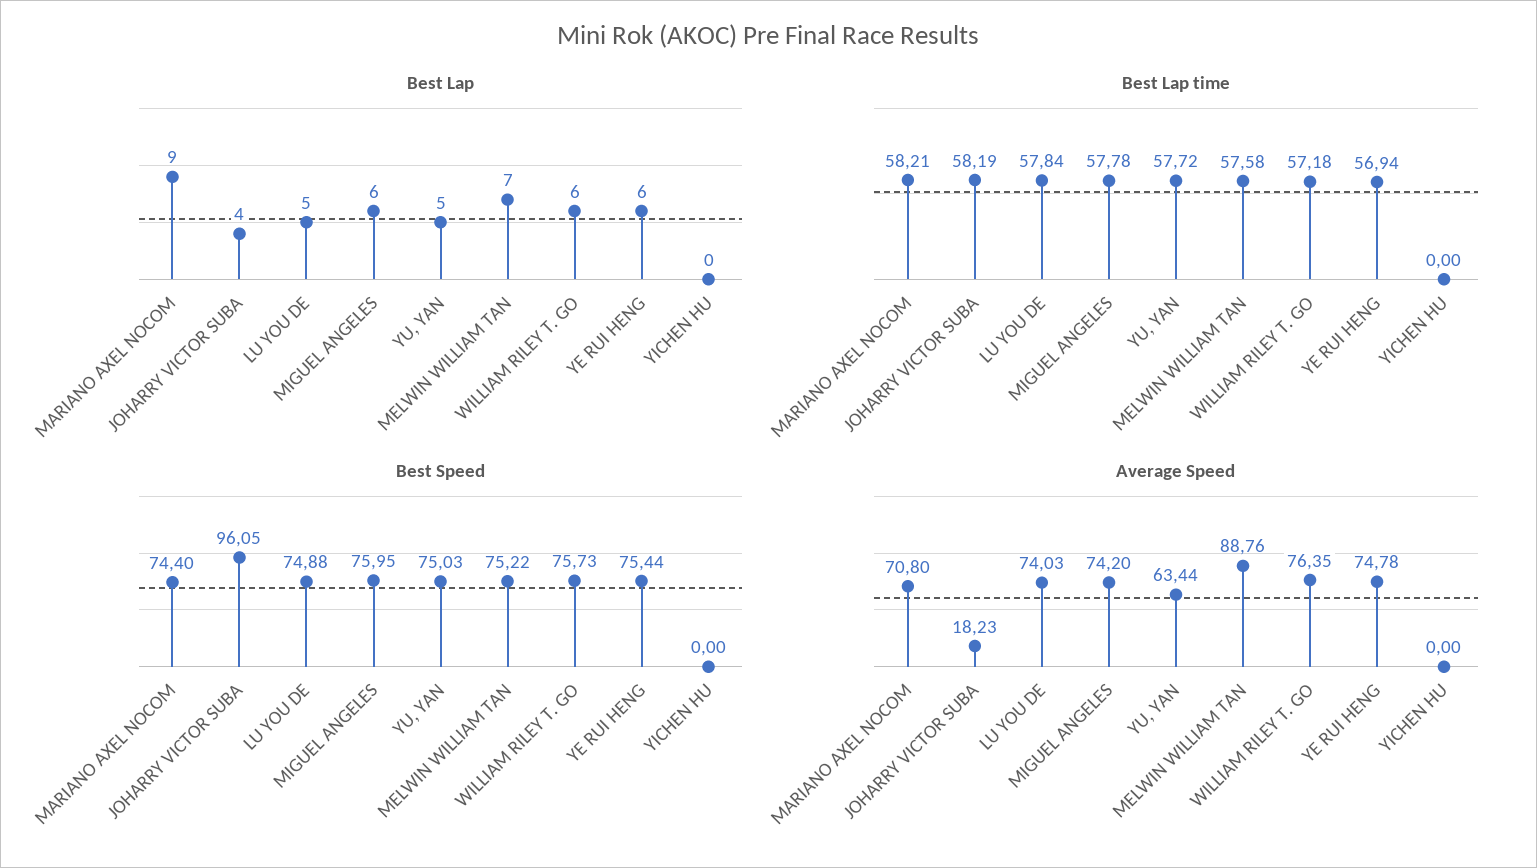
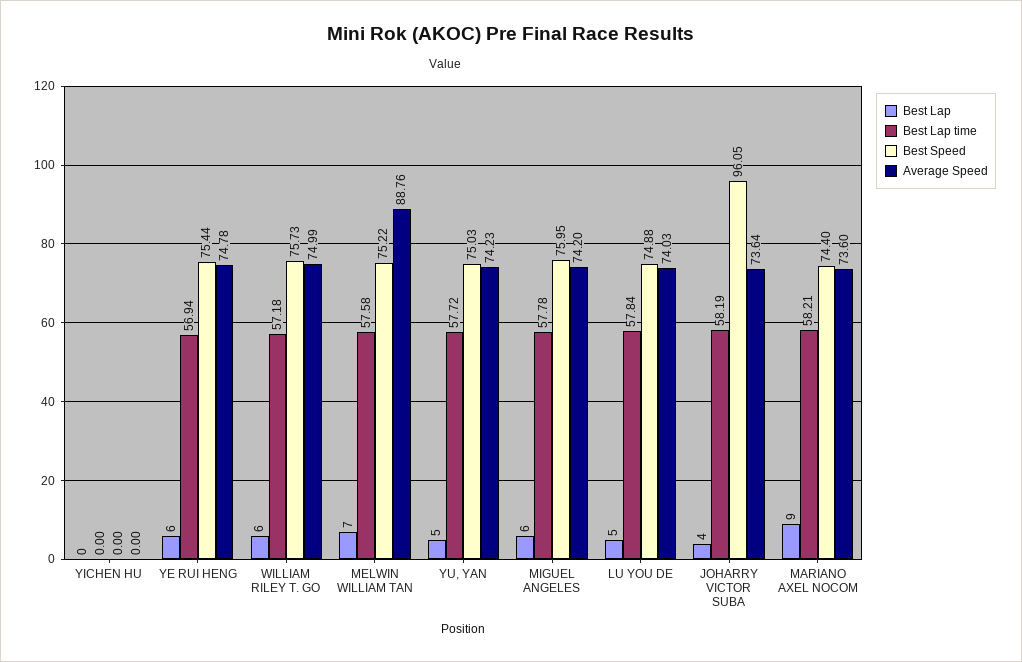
Average Speed, MARIANO AXEL NOCOM: 70.8 -> 73.6
Average Speed, JOHARRY VICTOR SUBA: 18.23 -> 73.64
Average Speed, YU, YAN: 63.44 -> 74.23
Average Speed, WILLIAM RILEY T. GO: 76.35 -> 74.99

